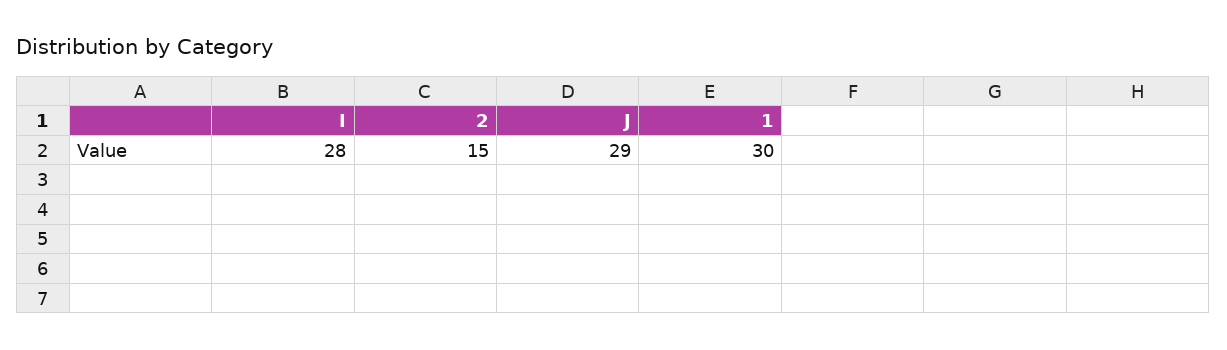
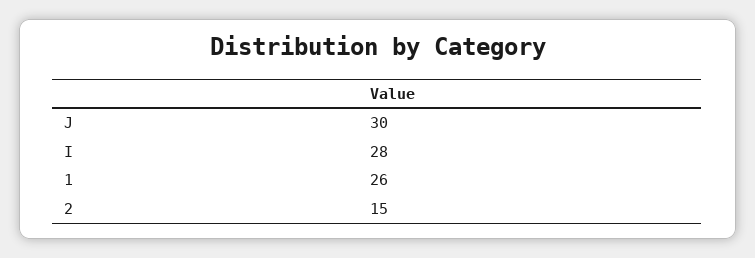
J: 29 -> 30
1: 30 -> 26

